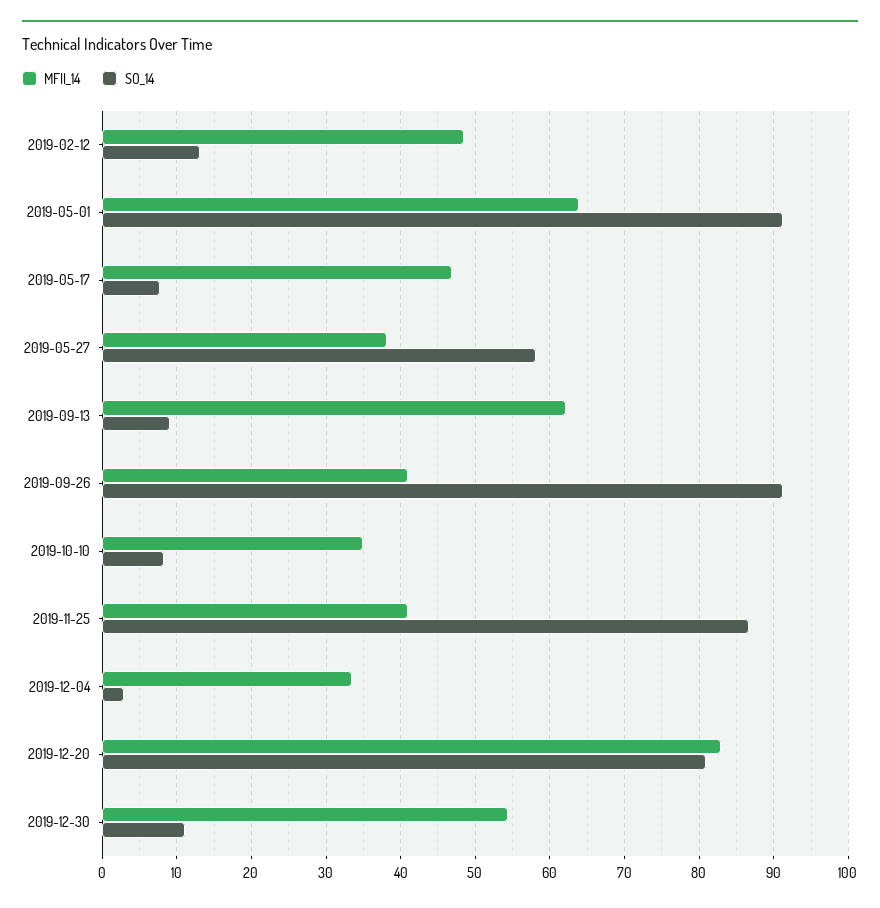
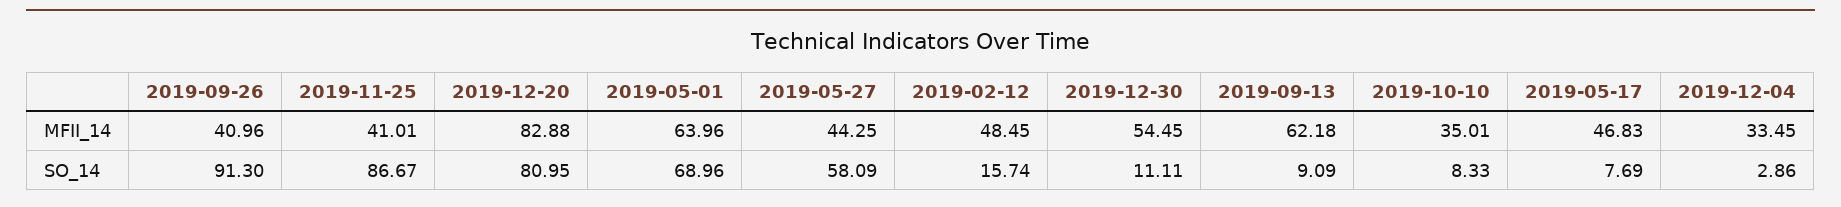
SO_14, 2019-02-12: 13 -> 15.74
SO_14, 2019-05-01: 91 -> 68.96
MFII_14, 2019-05-27: 38 -> 44.25

